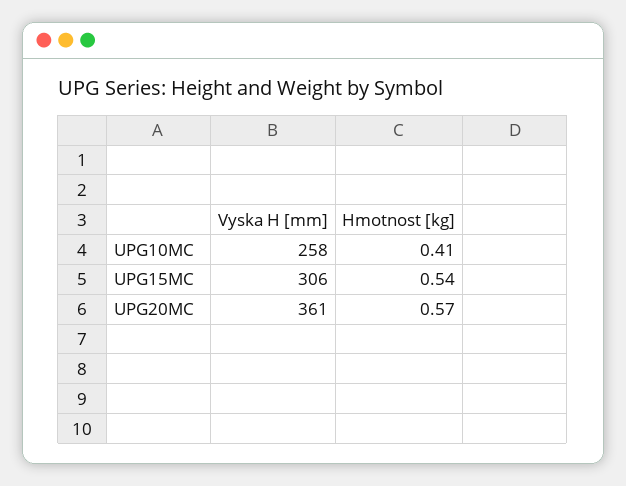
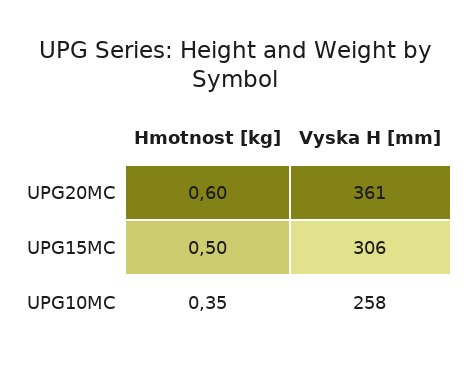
Hmotnost [kg], UPG10MC: 0.41 -> 0.35
Hmotnost [kg], UPG15MC: 0.54 -> 0.5
Hmotnost [kg], UPG20MC: 0.57 -> 0.6

